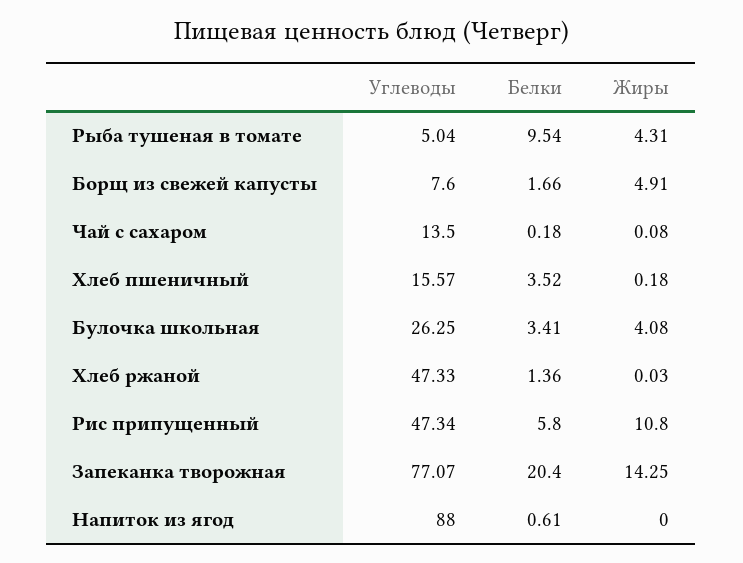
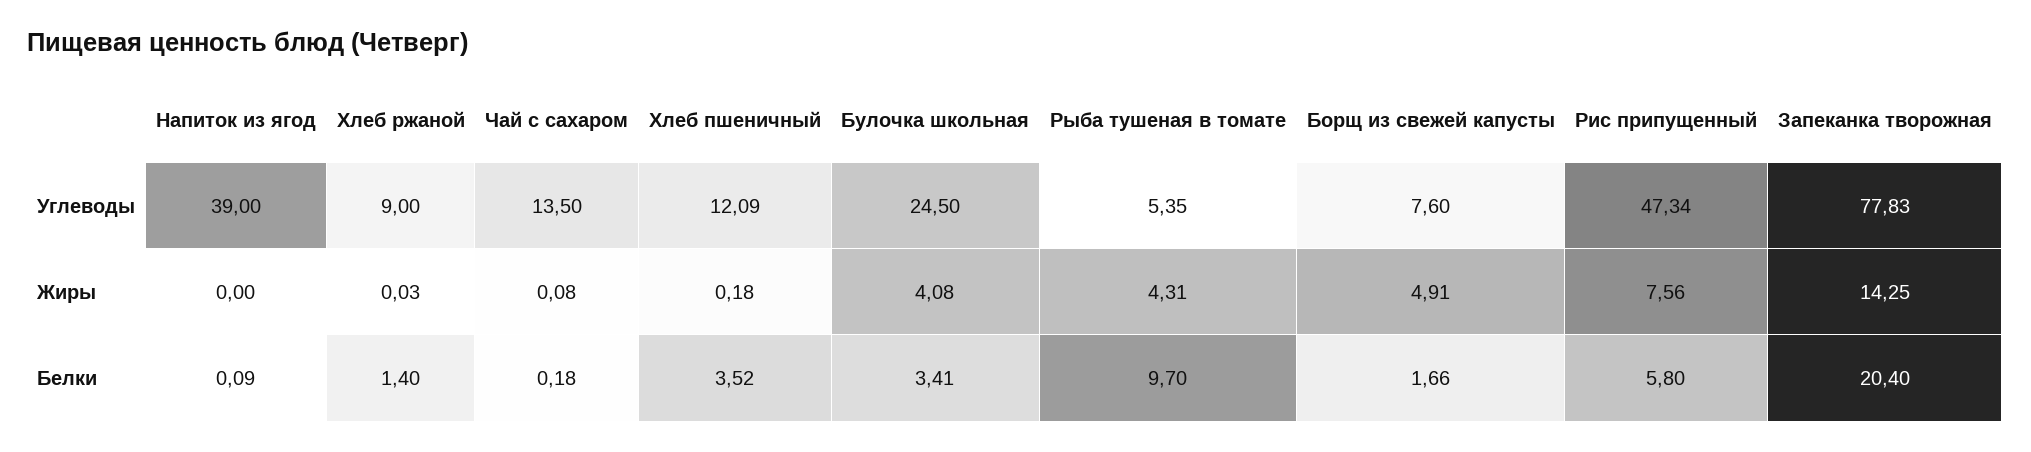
Углеводы, Рыба тушеная в томате: 5.04 -> 5.35
Белки, Рыба тушеная в томате: 9.54 -> 9.7
Углеводы, Хлеб пшеничный: 15.57 -> 12.09
Углеводы, Булочка школьная: 26.25 -> 24.5
Углеводы, Хлеб ржаной: 47.33 -> 9
Белки, Хлеб ржаной: 1.36 -> 1.4
Жиры, Рис припущенный: 10.8 -> 7.56
Углеводы, Запеканка творожная: 77.07 -> 77.83
Углеводы, Напиток из ягод: 88 -> 39
Белки, Напиток из ягод: 0.61 -> 0.09

